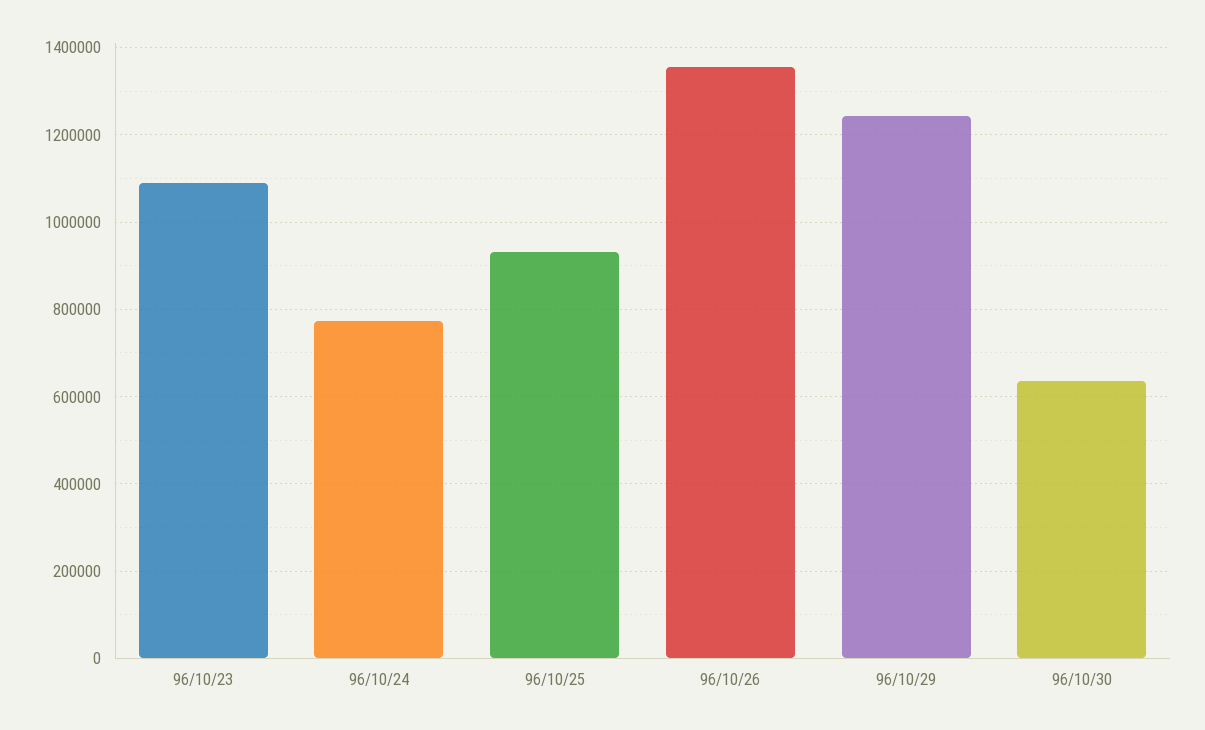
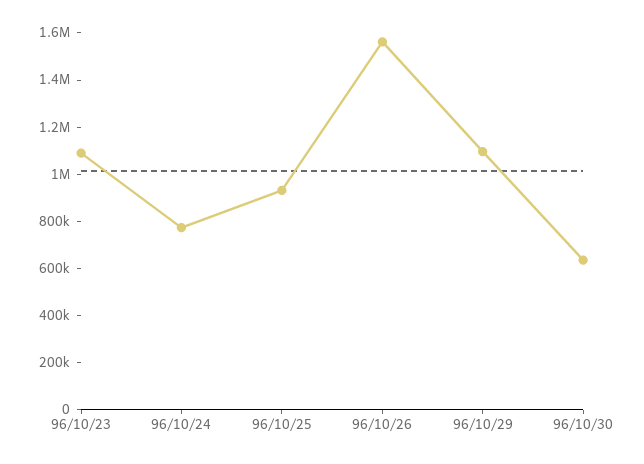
96/10/26: 1360000 -> 1550000
96/10/29: 1240000 -> 1100000

